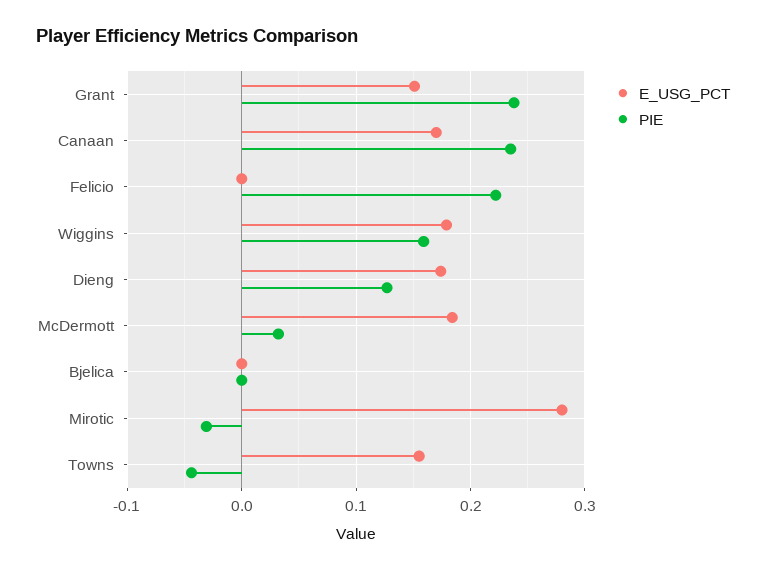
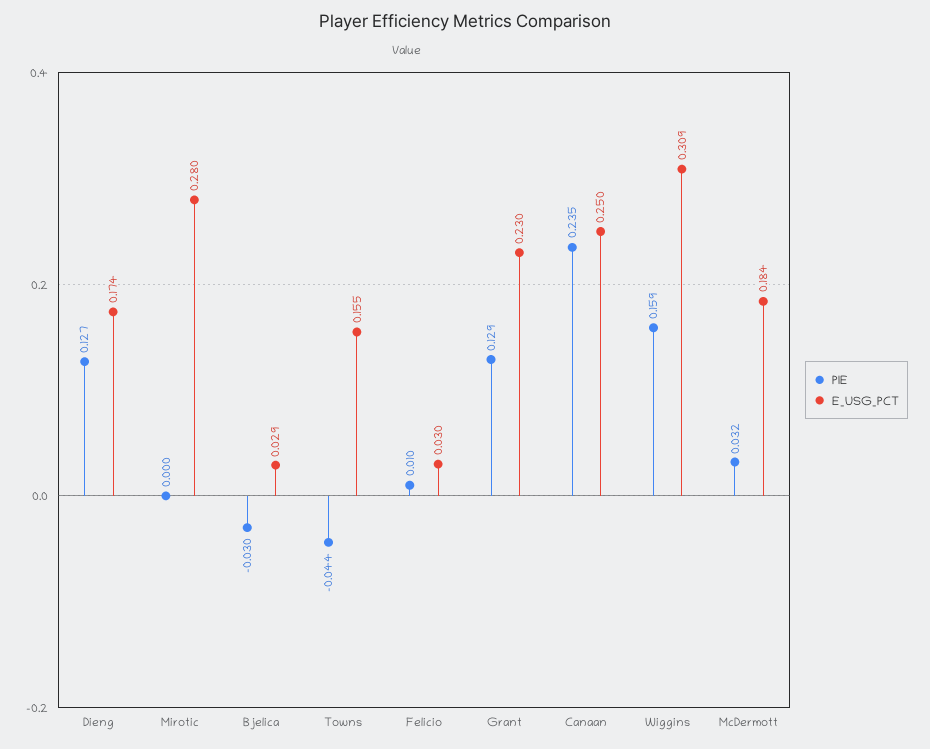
E_USG_PCT, Grant: 0.15 -> 0.23
PIE, Grant: 0.24 -> 0.129
E_USG_PCT, Canaan: 0.17 -> 0.25
E_USG_PCT, Felicio: 0 -> 0.03
PIE, Felicio: 0.22 -> 0.01
E_USG_PCT, Wiggins: 0.18 -> 0.309
E_USG_PCT, Bjelica: 0 -> 0.029
PIE, Bjelica: 0 -> -0.03
PIE, Mirotic: -0.03 -> 0

